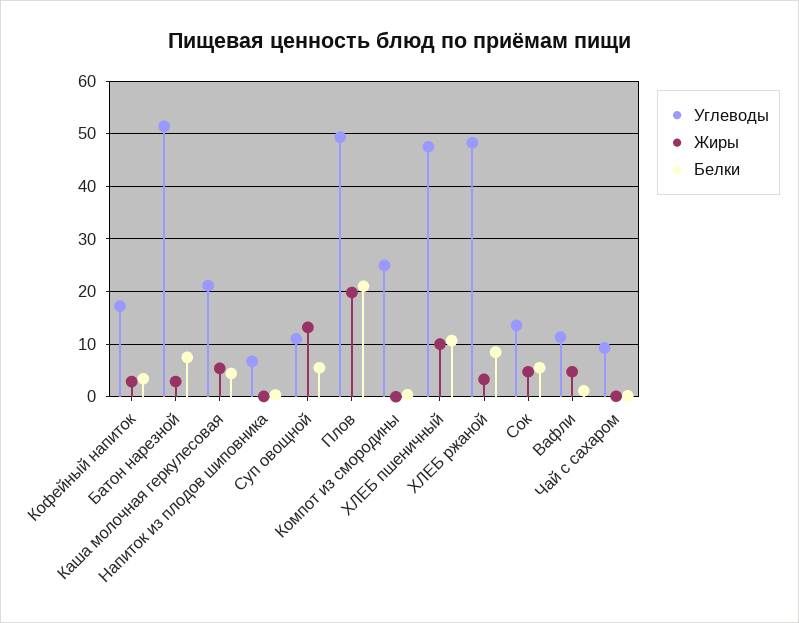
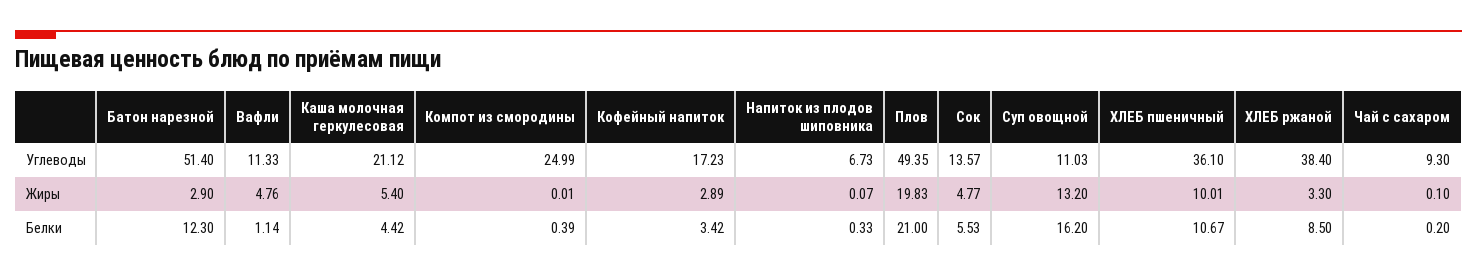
Белки, Батон нарезной: 8 -> 12.3
Белки, Суп овощной: 6 -> 16.2
Углеводы, ХЛЕБ пшеничный: 48 -> 36.1
Углеводы, ХЛЕБ ржаной: 48 -> 38.4

